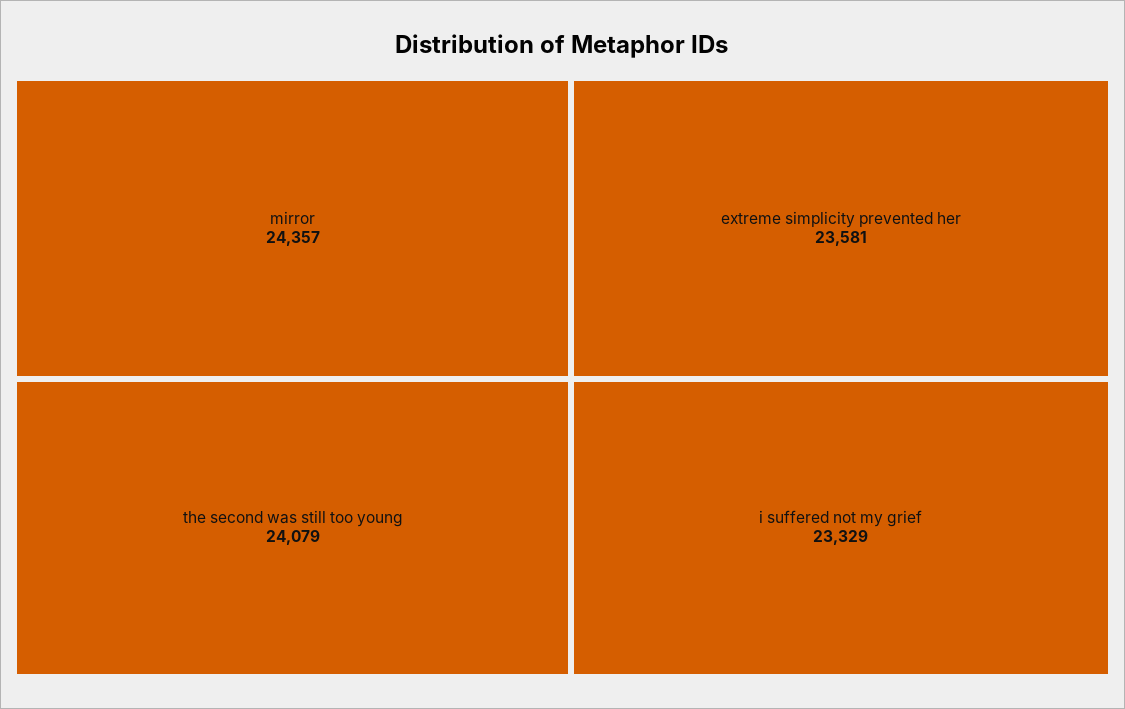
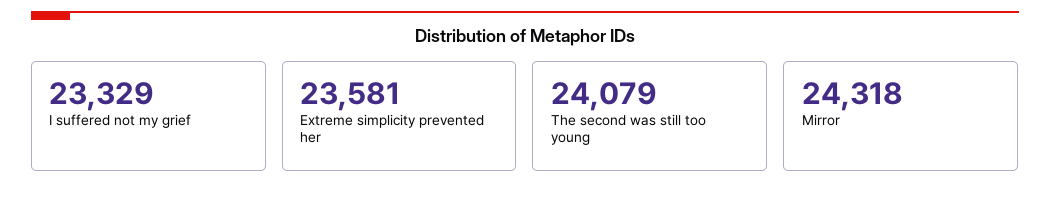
mirror: 24357 -> 24318

